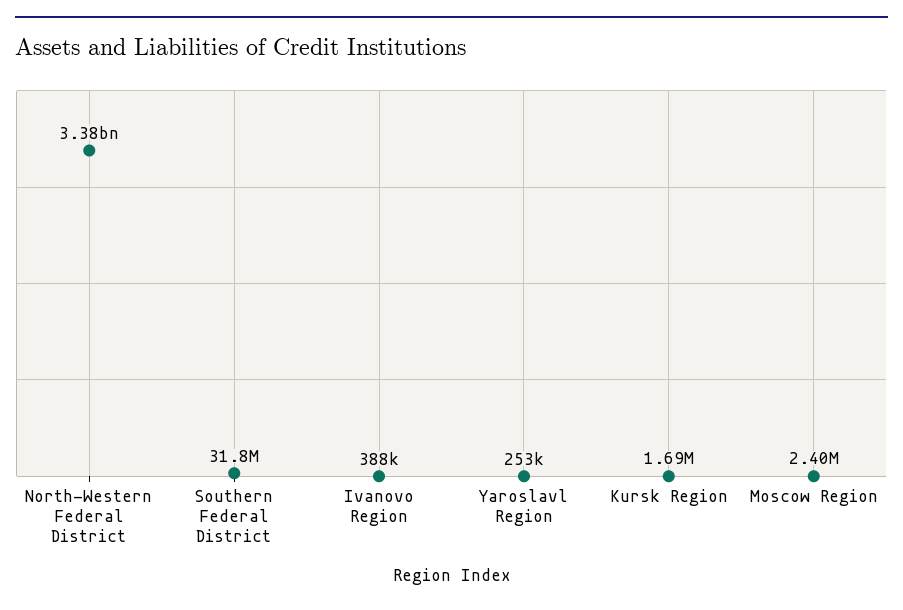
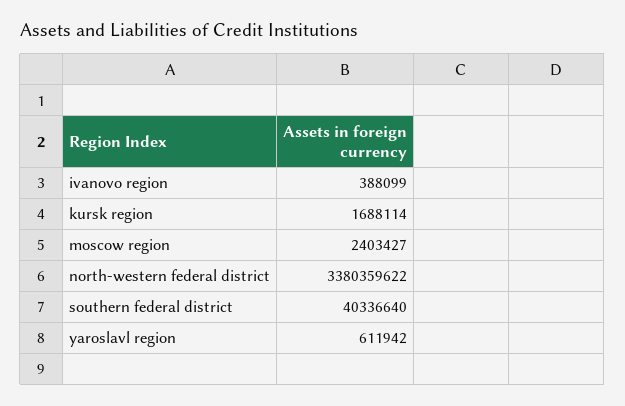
Southern Federal District: 31800000 -> 40336640
Yaroslavl Region: 253000 -> 611942

